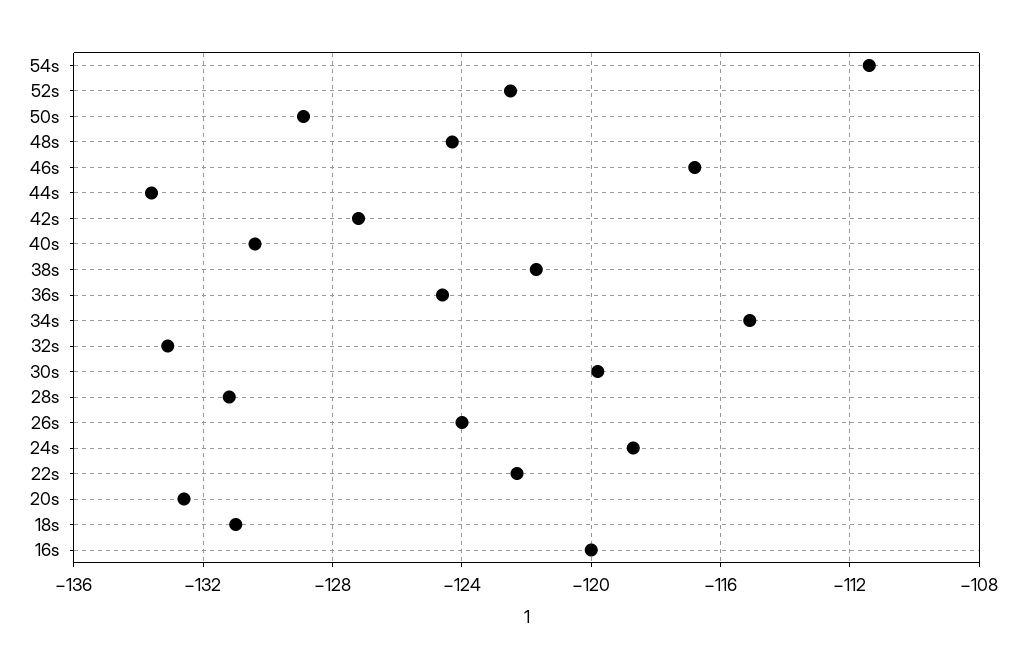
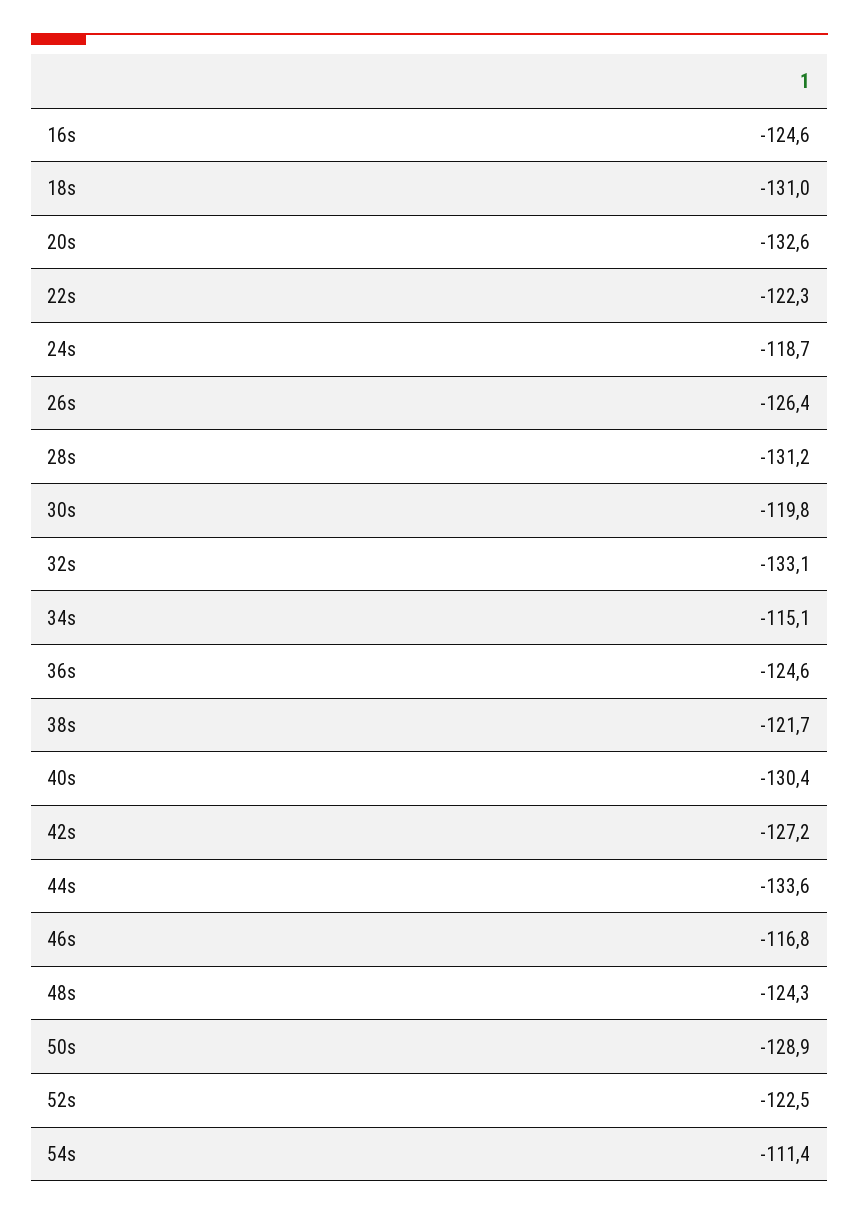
26s: -124 -> -126.4
16s: -120 -> -124.6

